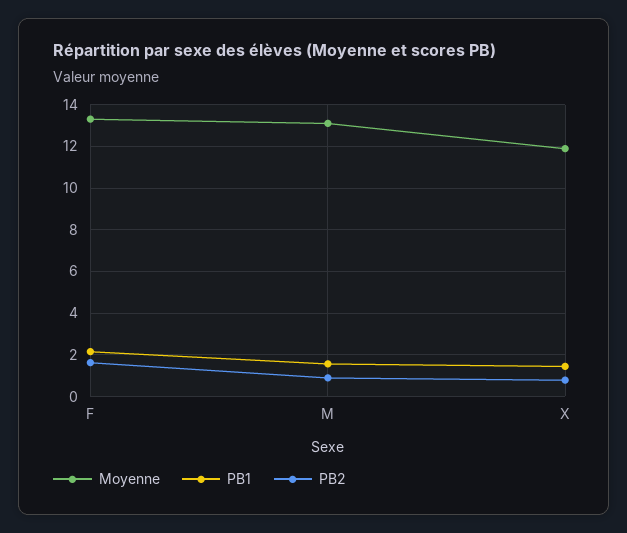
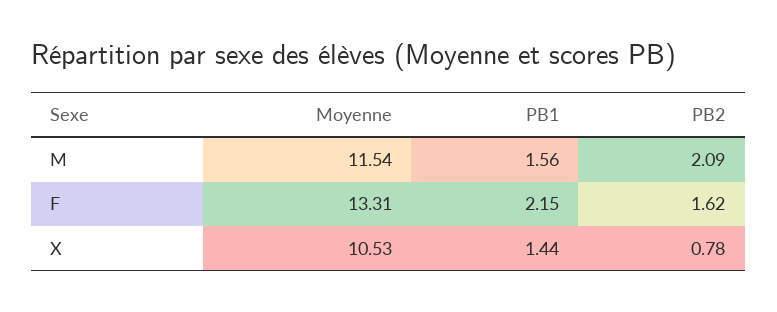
Moyenne, M: 13 -> 11.54
PB2, M: 1 -> 2.09
Moyenne, X: 12 -> 10.53

